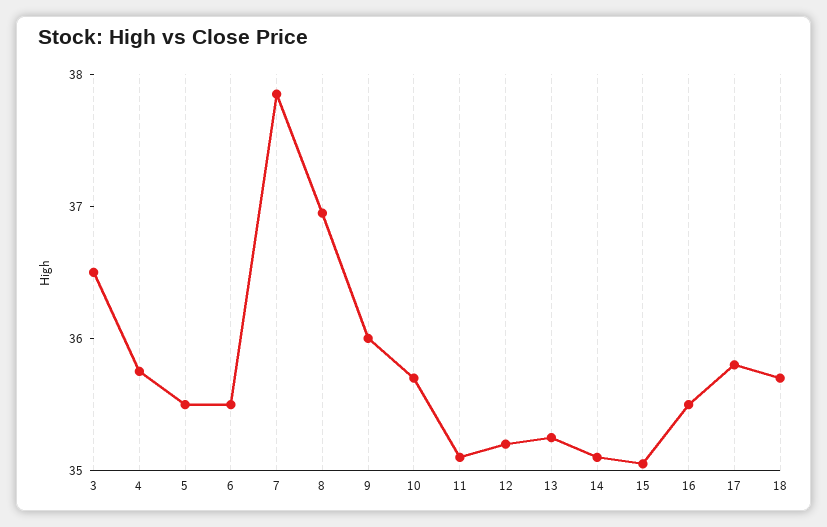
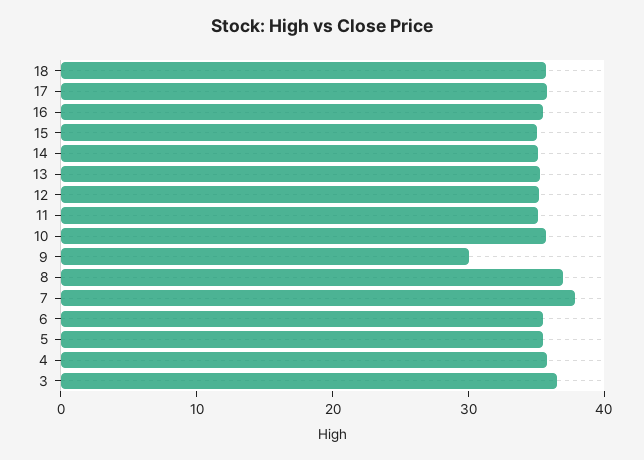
9: 36 -> 30

